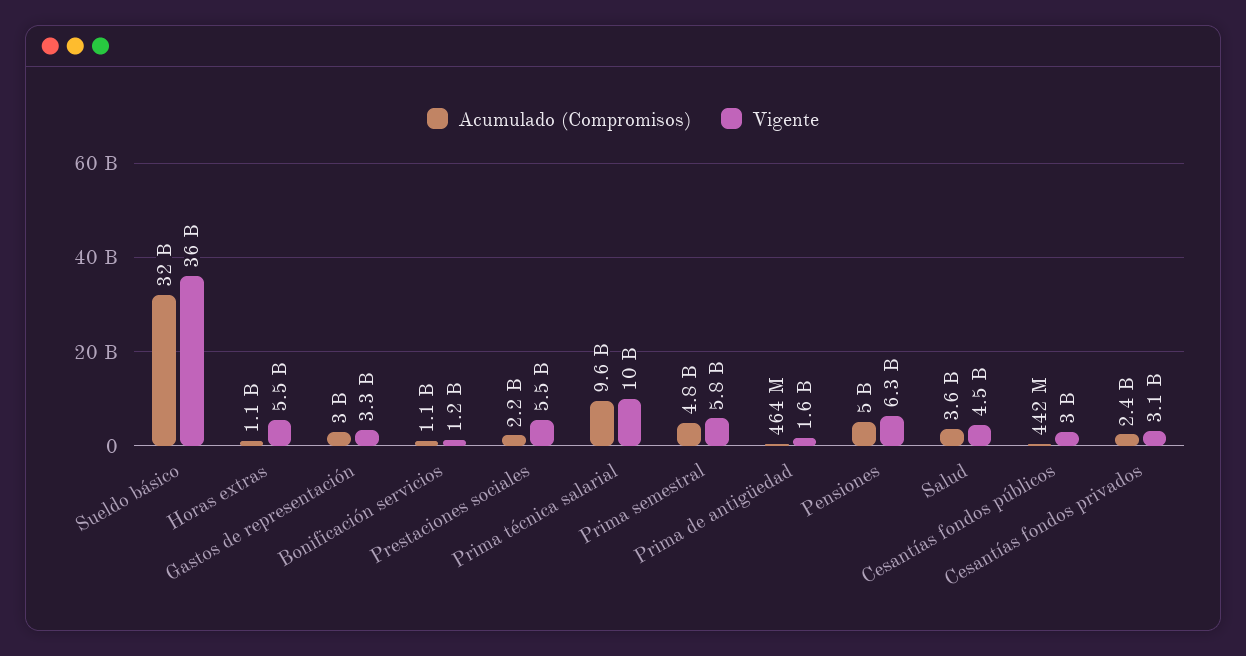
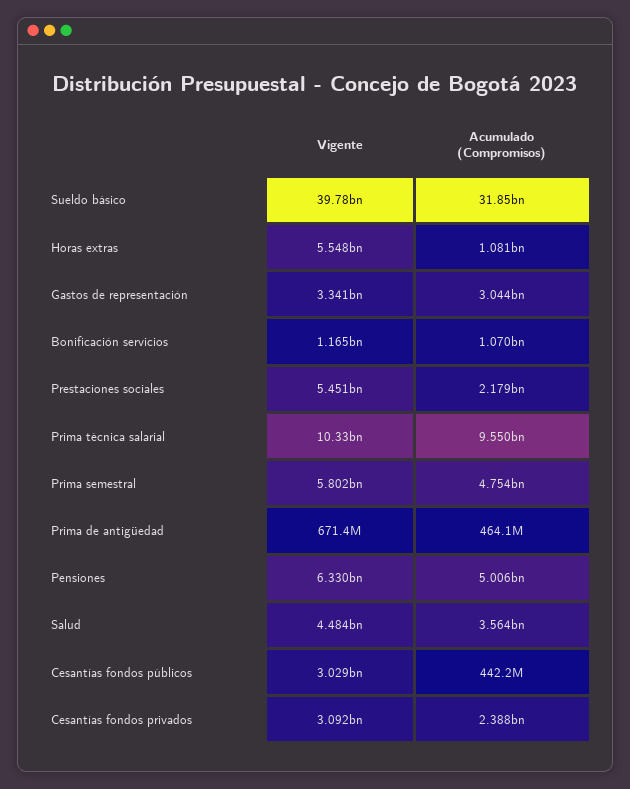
Vigente, Sueldo básico: 36000000000 -> 39780000000
Vigente, Prima de antigüedad: 1600000000 -> 671400000

